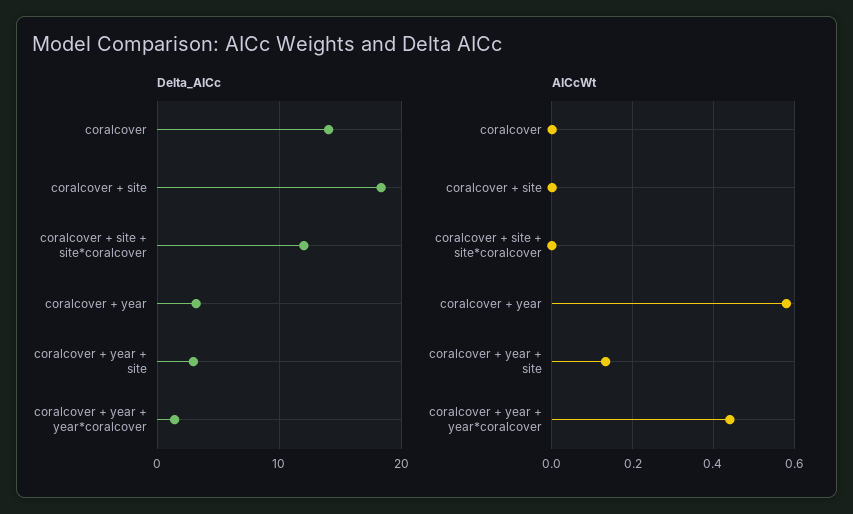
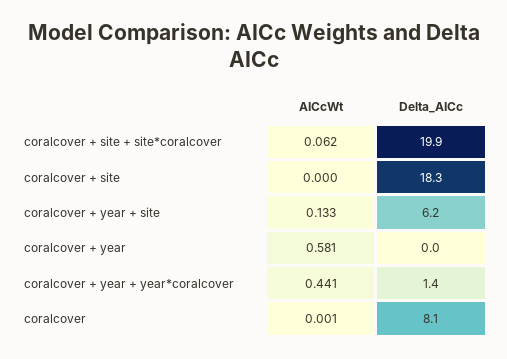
Delta_AICc, coralcover: 14 -> 8.1
Delta_AICc, coralcover + site + site*coralcover: 12 -> 19.9
Delta_AICc, coralcover + year: 3 -> 0
Delta_AICc, coralcover + year + site: 3 -> 6.2
AICcWt, coralcover + site + site*coralcover: 0 -> 0.062

